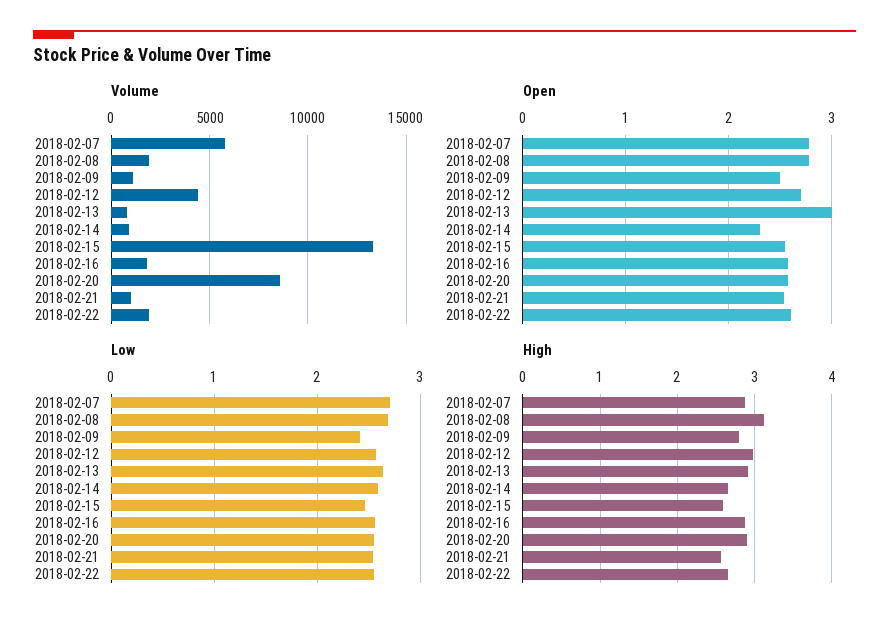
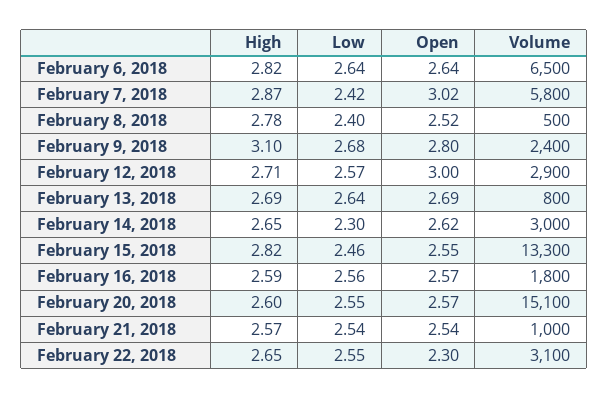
Volume, 2018-02-08: 2000 -> 500
Volume, 2018-02-09: 1000 -> 2400
Volume, 2018-02-12: 4500 -> 2900
Volume, 2018-02-14: 1000 -> 3000
Volume, 2018-02-20: 8500 -> 15100
Volume, 2018-02-22: 2000 -> 3100
Open, 2018-02-07: 2.8 -> 3.02
Open, 2018-02-08: 2.8 -> 2.52
Open, 2018-02-09: 2.5 -> 2.8
Open, 2018-02-12: 2.7 -> 3
Open, 2018-02-13: 3 -> 2.69
Open, 2018-02-14: 2.3 -> 2.62
Open, 2018-02-22: 2.6 -> 2.3
Low, 2018-02-07: 2.7 -> 2.42
Low, 2018-02-08: 2.7 -> 2.4
Low, 2018-02-09: 2.4 -> 2.68
Low, 2018-02-14: 2.6 -> 2.3
High, 2018-02-08: 3.1 -> 2.78
High, 2018-02-09: 2.8 -> 3.1
High, 2018-02-12: 3 -> 2.71
High, 2018-02-13: 2.9 -> 2.69
High, 2018-02-15: 2.6 -> 2.82
High, 2018-02-16: 2.9 -> 2.59
High, 2018-02-20: 2.9 -> 2.6
High, February 6, 2018: none -> 2.82
Low, February 6, 2018: none -> 2.64
Open, February 6, 2018: none -> 2.64
Volume, February 6, 2018: none -> 6500

